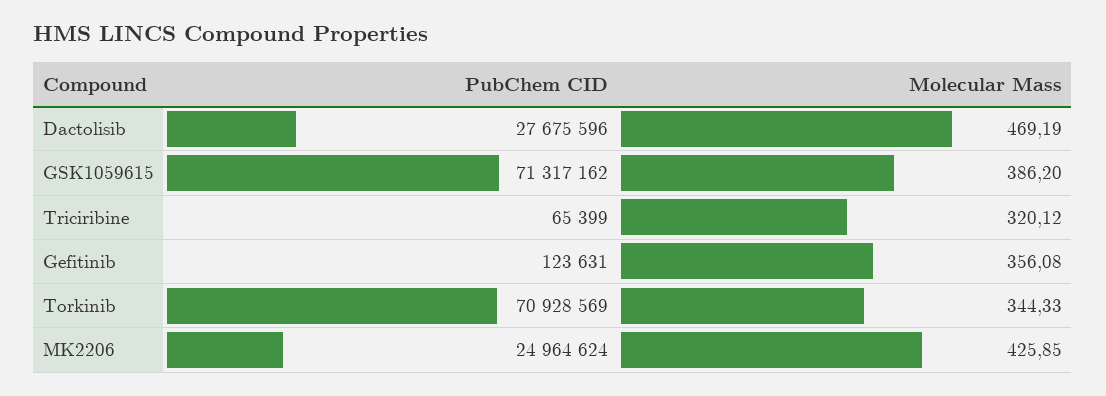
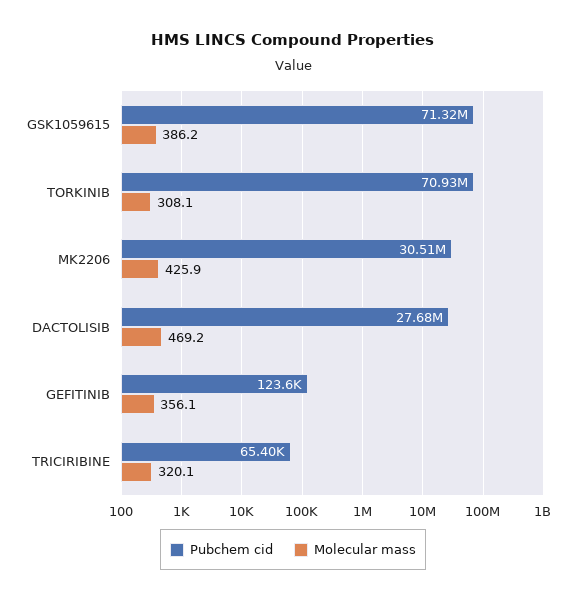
Molecular Mass, Torkinib: 344.33 -> 308.1
PubChem CID, MK2206: 24964624 -> 30510000

